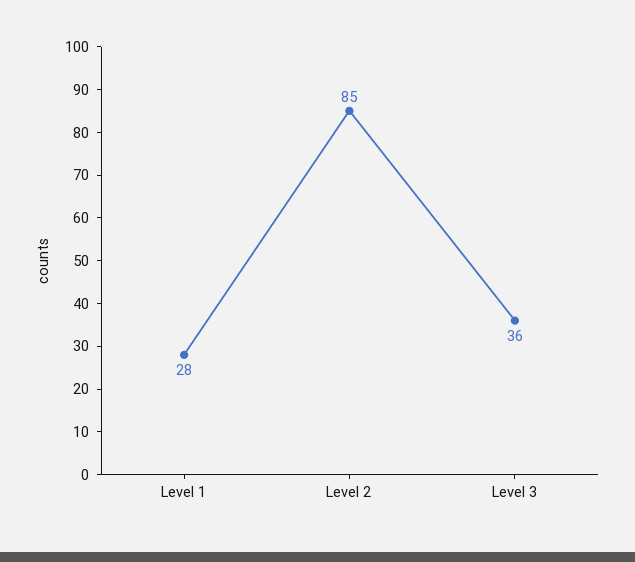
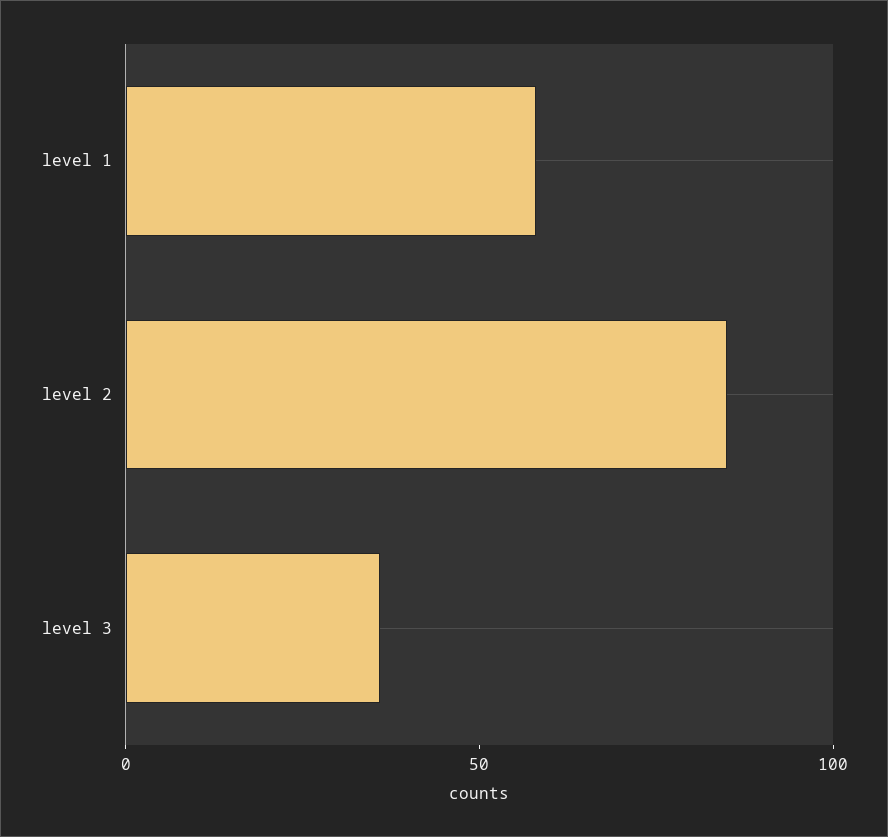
Level 1: 28 -> 60

